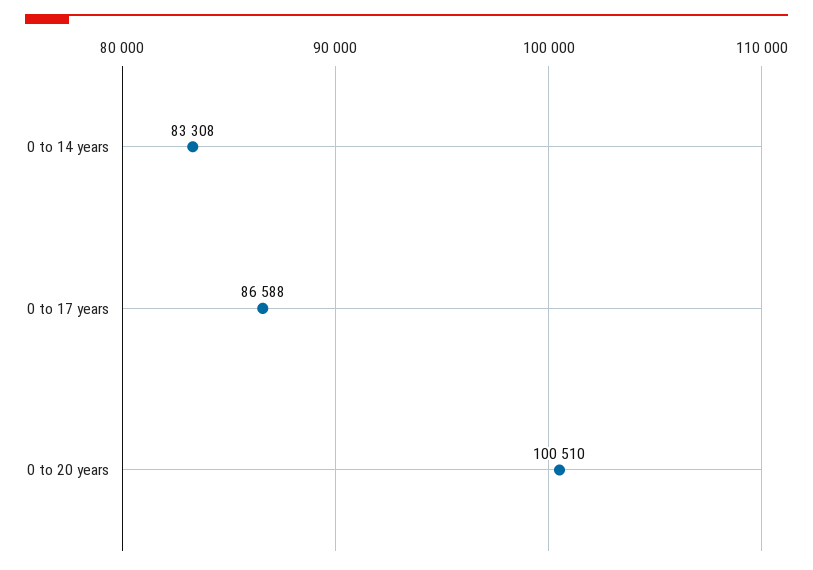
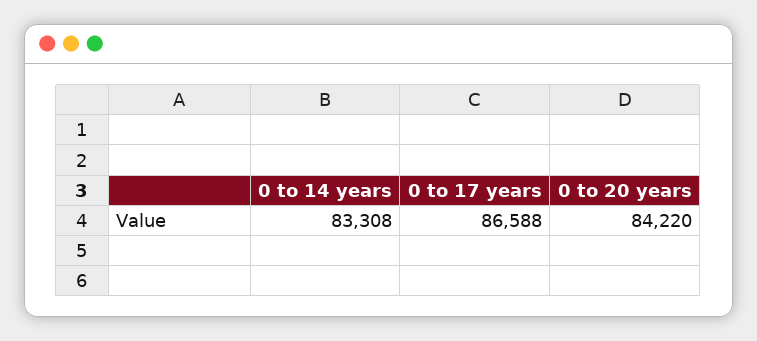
0 to 20 years: 100510 -> 84220

